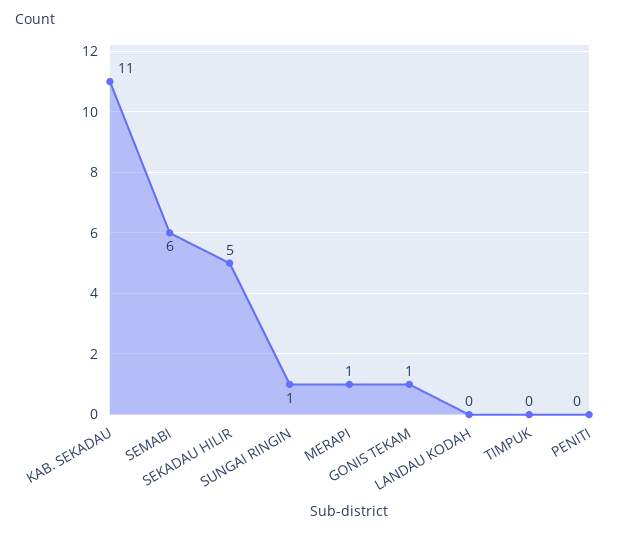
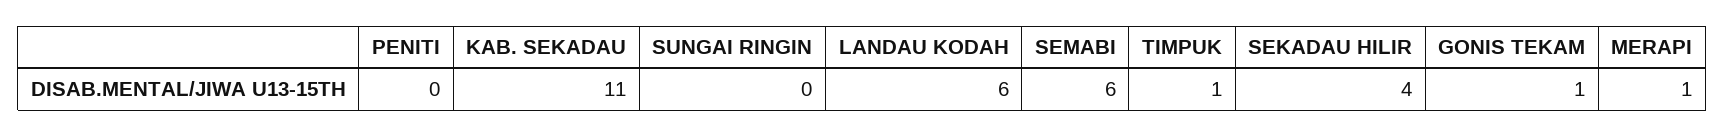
SEKADAU HILIR: 5 -> 4
SUNGAI RINGIN: 1 -> 0
LANDAU KODAH: 0 -> 6
TIMPUK: 0 -> 1

